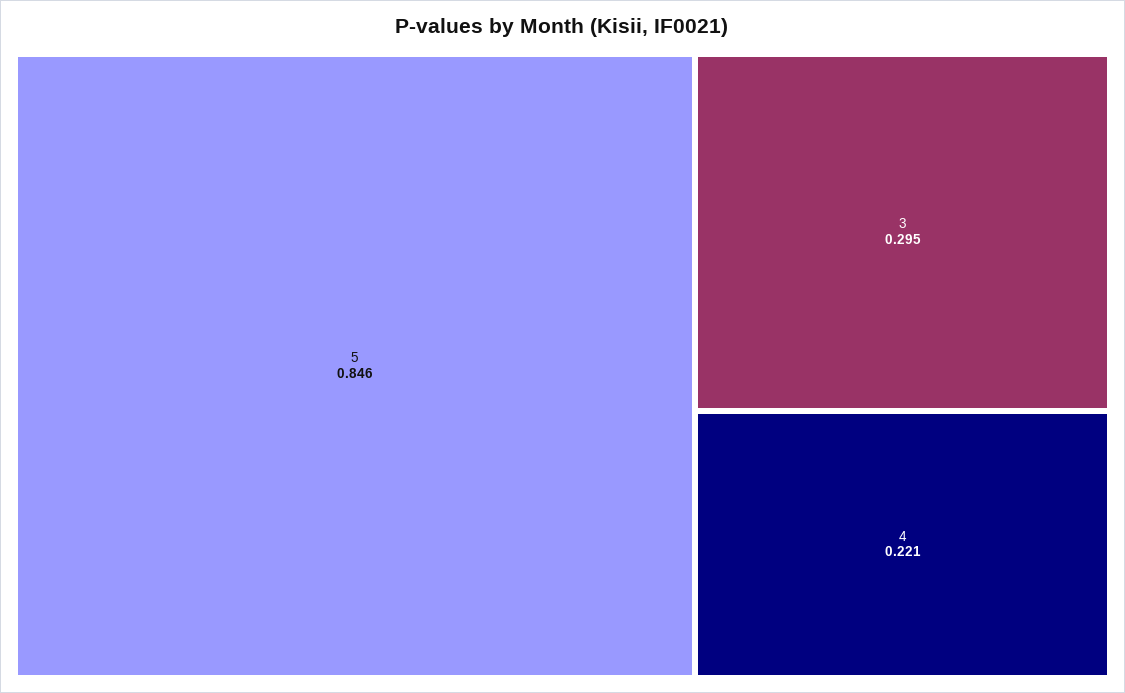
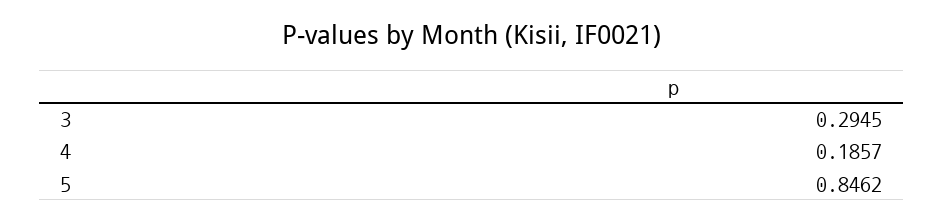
4: 0.221 -> 0.1857

